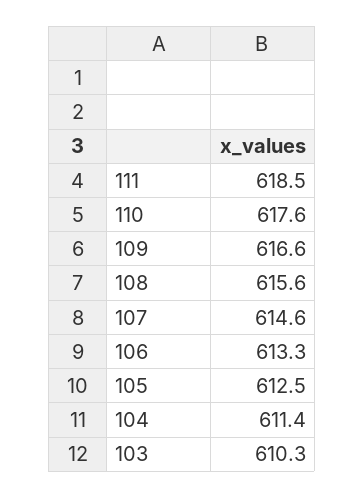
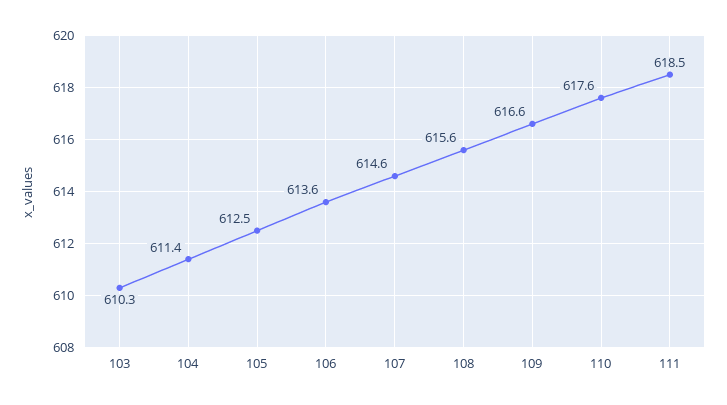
106: 613.3 -> 613.6

